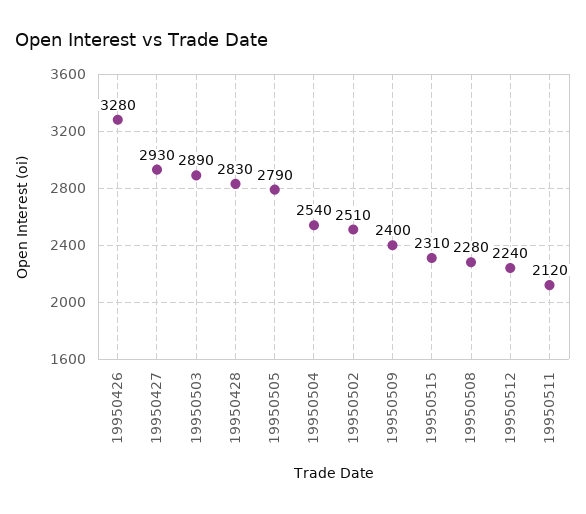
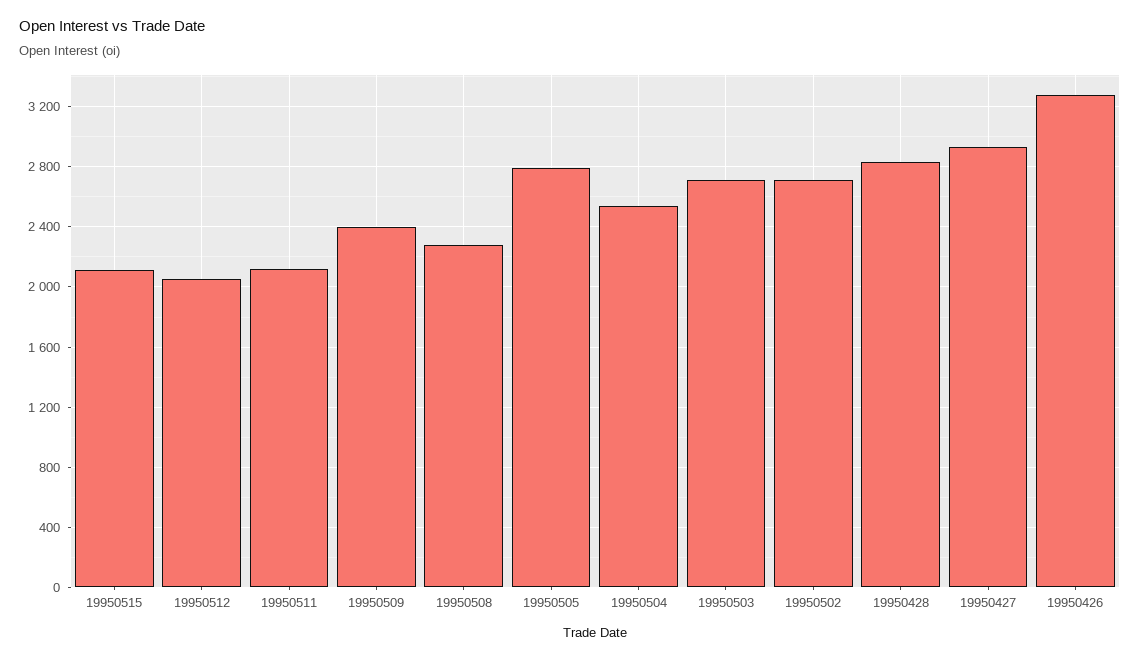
19950503: 2890 -> 2700
19950502: 2510 -> 2700
19950515: 2310 -> 2100
19950512: 2240 -> 2050

